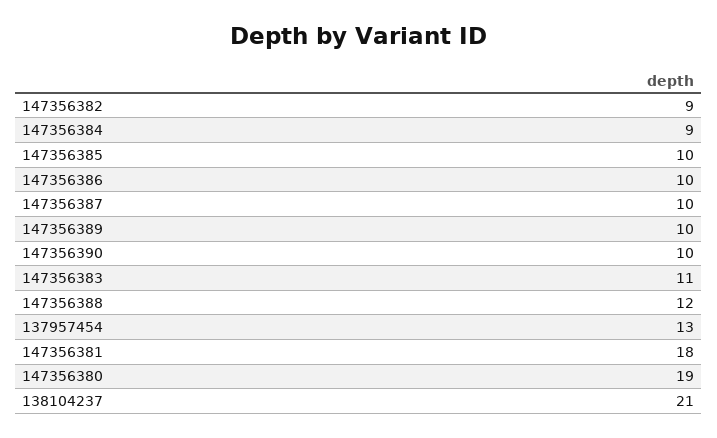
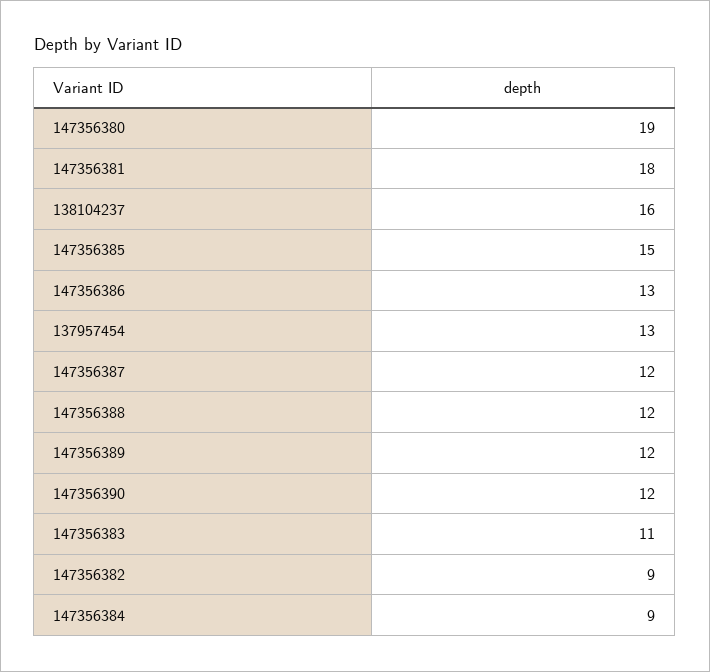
147356385: 10 -> 15
147356386: 10 -> 13
147356387: 10 -> 12
147356389: 10 -> 12
147356390: 10 -> 12
138104237: 21 -> 16

